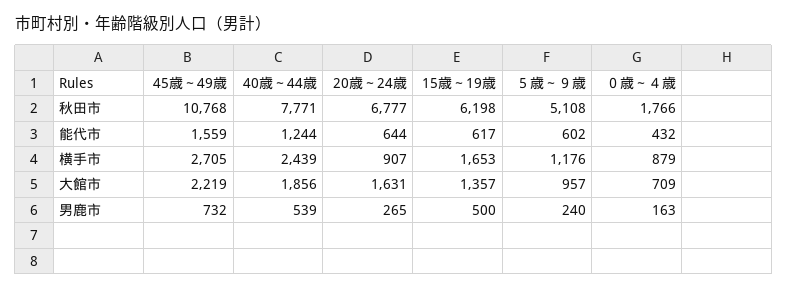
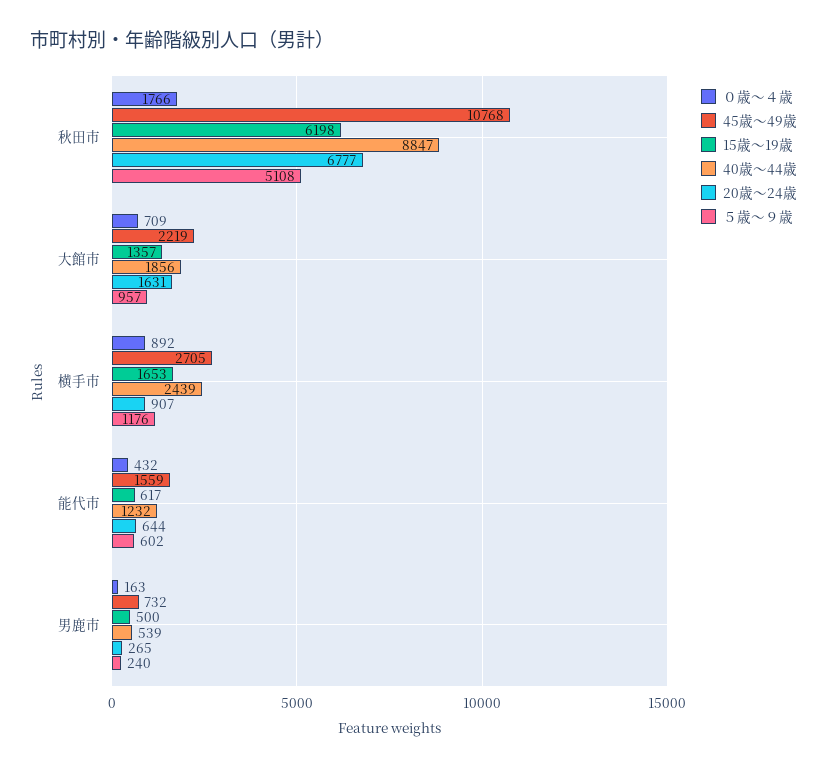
40歳～44歳, 秋田市: 7771 -> 8847
40歳～44歳, 能代市: 1244 -> 1232
０歳～４歳, 横手市: 879 -> 892

